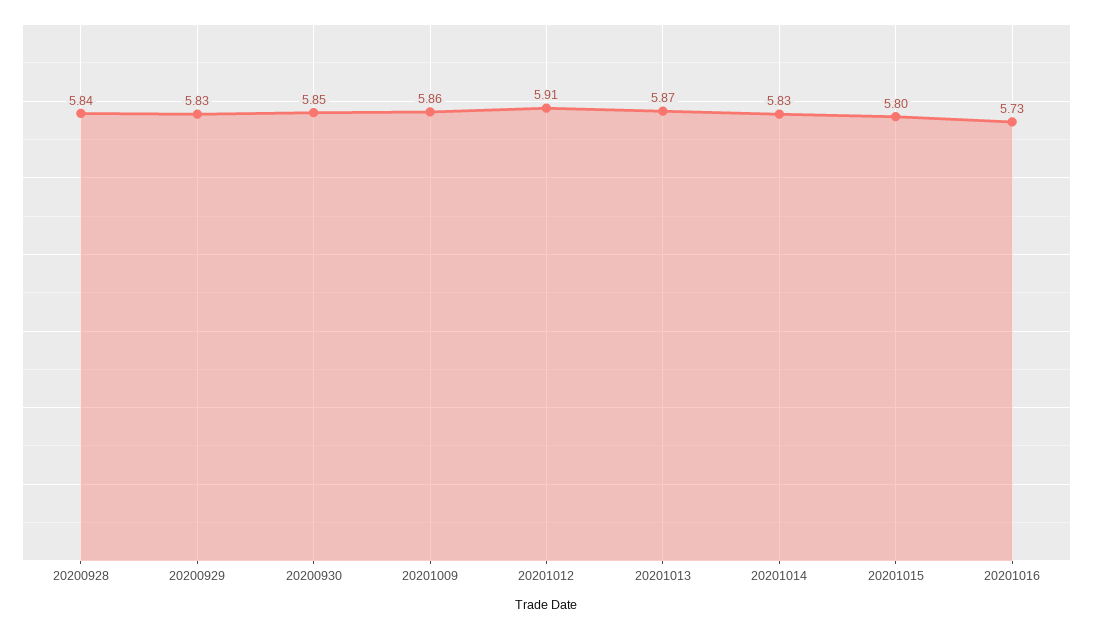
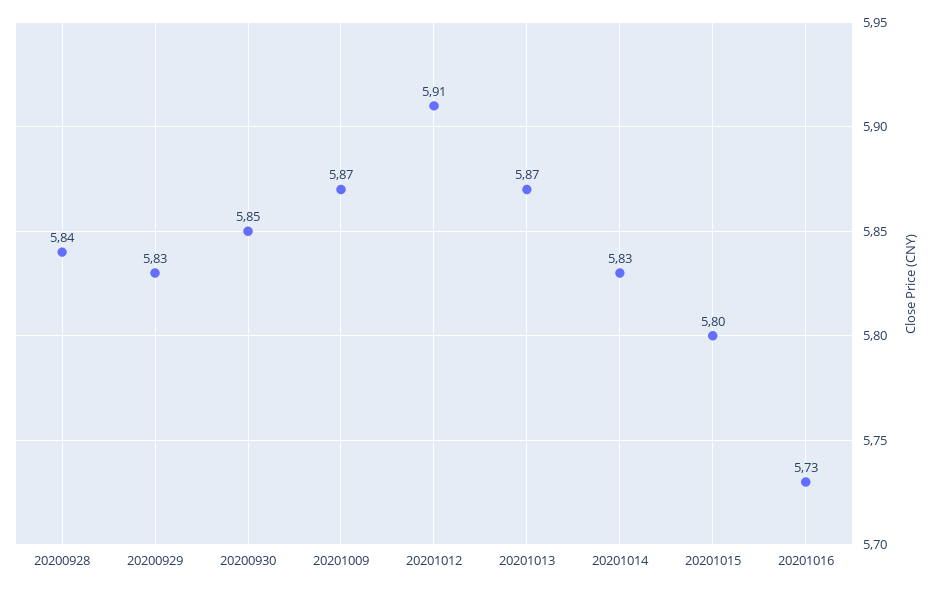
20201009: 5.86 -> 5.87

